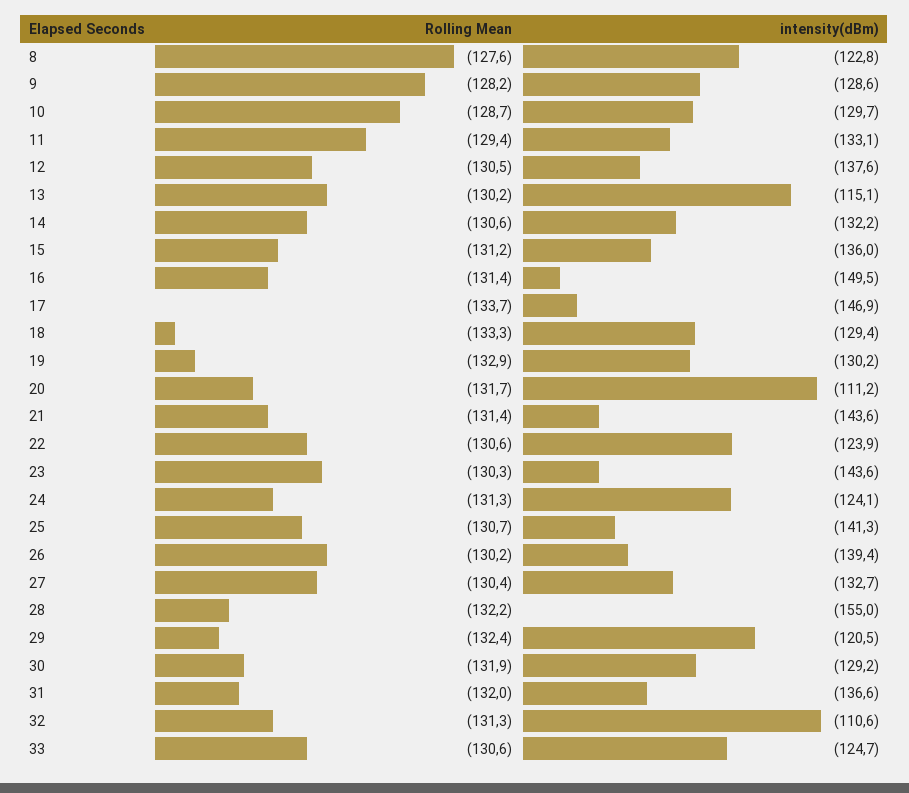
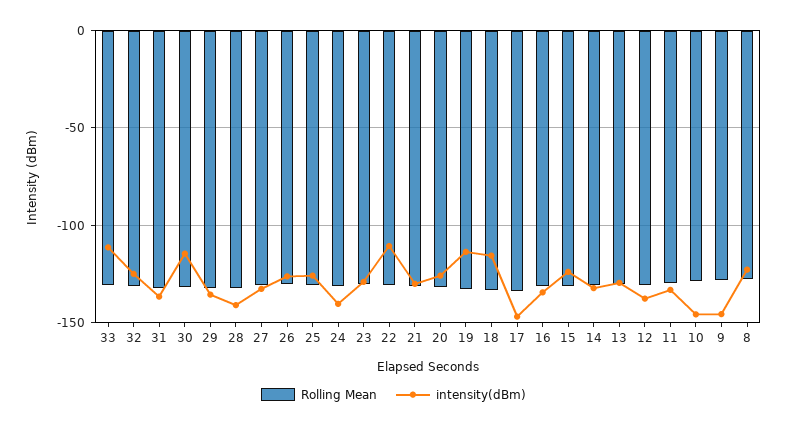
intensity(dBm), 9: -128.6 -> -145
intensity(dBm), 10: -129.7 -> -145
intensity(dBm), 13: -115.1 -> -130
intensity(dBm), 15: -136 -> -125
intensity(dBm), 16: -149.5 -> -135
intensity(dBm), 18: -129.4 -> -115
intensity(dBm), 19: -130.2 -> -115
intensity(dBm), 20: -111.2 -> -125
intensity(dBm), 21: -143.6 -> -130
intensity(dBm), 22: -123.9 -> -110
intensity(dBm), 23: -143.6 -> -130
intensity(dBm), 24: -124.1 -> -140
intensity(dBm), 25: -141.3 -> -125
intensity(dBm), 26: -139.4 -> -125
intensity(dBm), 28: -155 -> -140
intensity(dBm), 29: -120.5 -> -135
intensity(dBm), 30: -129.2 -> -115
intensity(dBm), 32: -110.6 -> -125
intensity(dBm), 33: -124.7 -> -110

